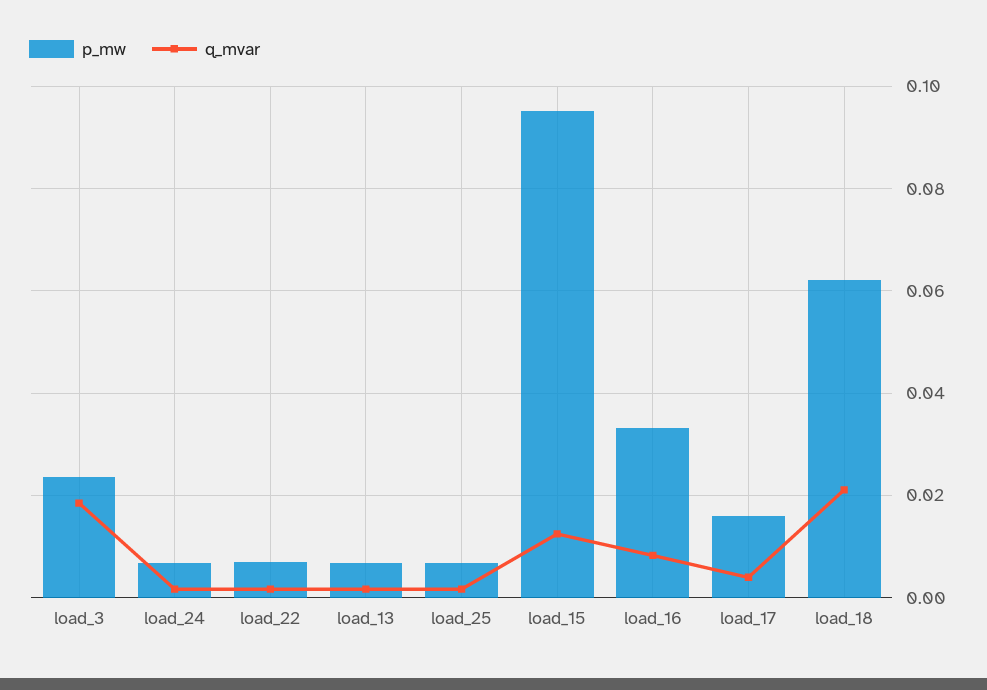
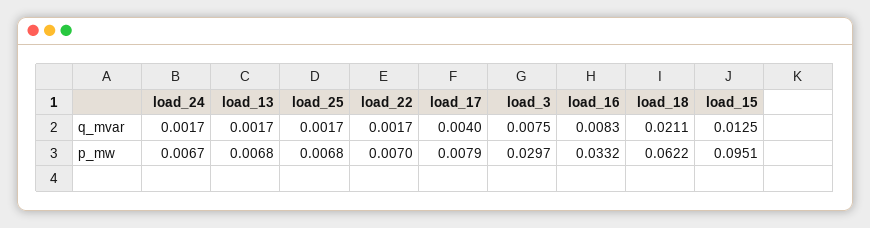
p_mw, load_3: 0.024 -> 0.0297
q_mvar, load_3: 0.018 -> 0.0075
p_mw, load_17: 0.016 -> 0.0079

